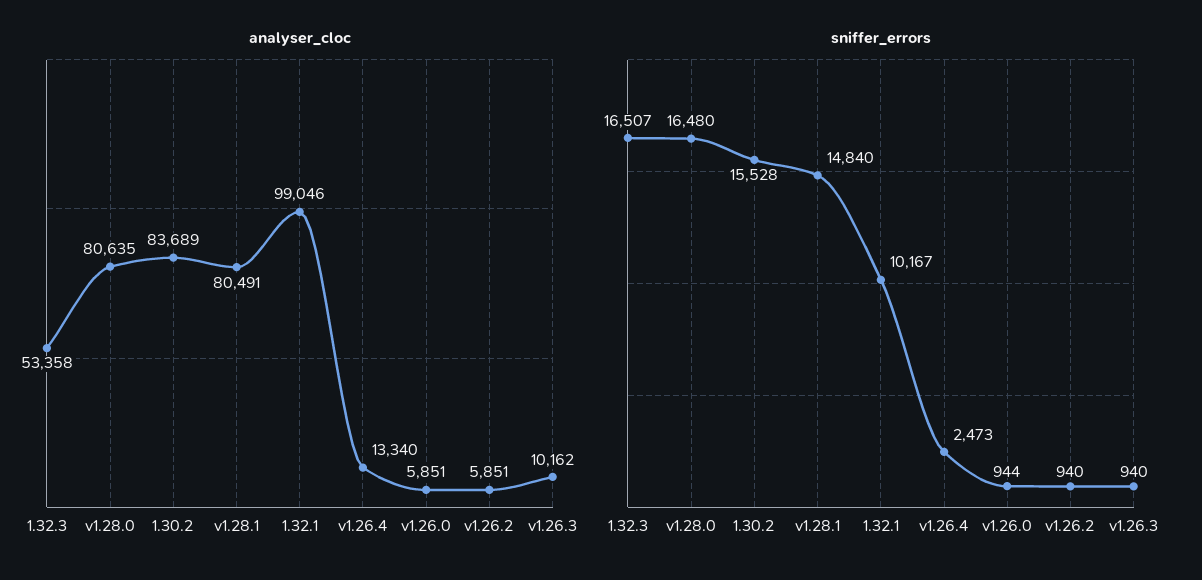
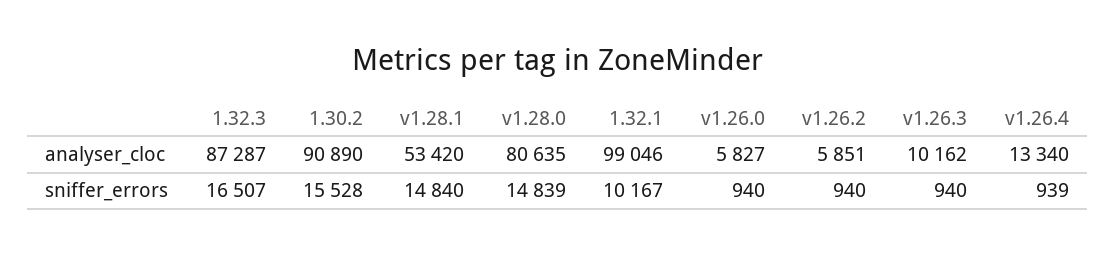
analyser_cloc, 1.32.3: 53358 -> 87287
analyser_cloc, 1.30.2: 83689 -> 90890
analyser_cloc, v1.28.1: 80491 -> 53420
analyser_cloc, v1.26.0: 5851 -> 5827
sniffer_errors, v1.28.0: 16480 -> 14839
sniffer_errors, v1.26.4: 2473 -> 939
sniffer_errors, v1.26.0: 944 -> 940

